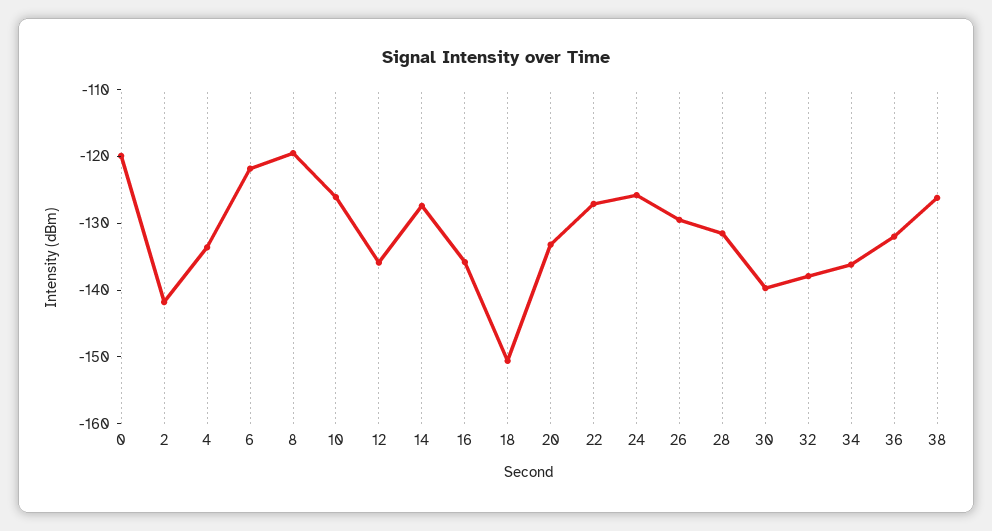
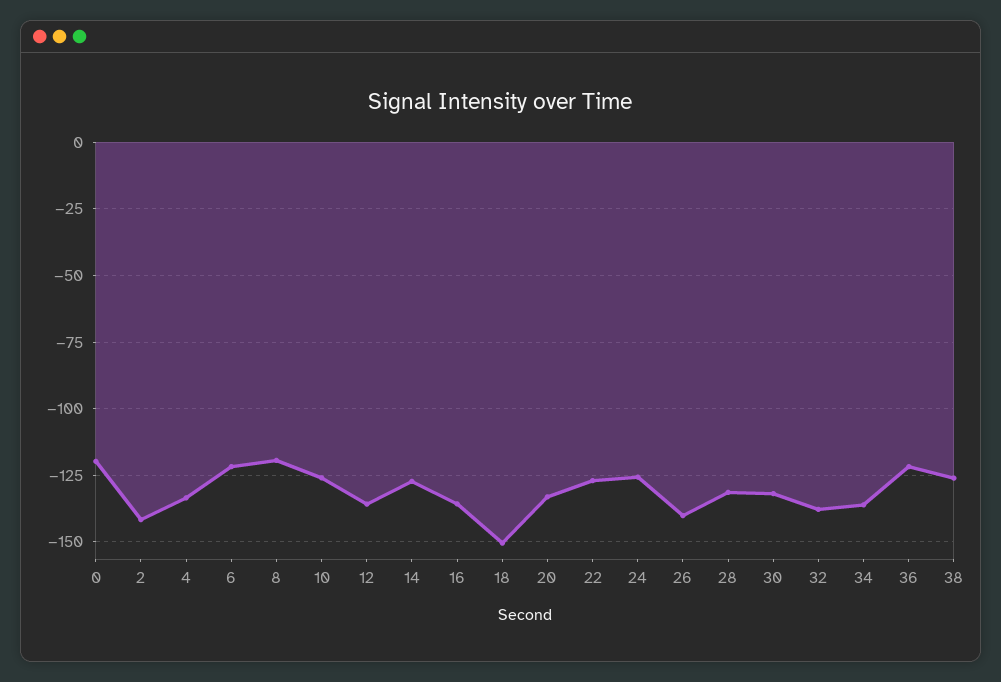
26: -130 -> -140
30: -140 -> -132.5
36: -132 -> -122.5

